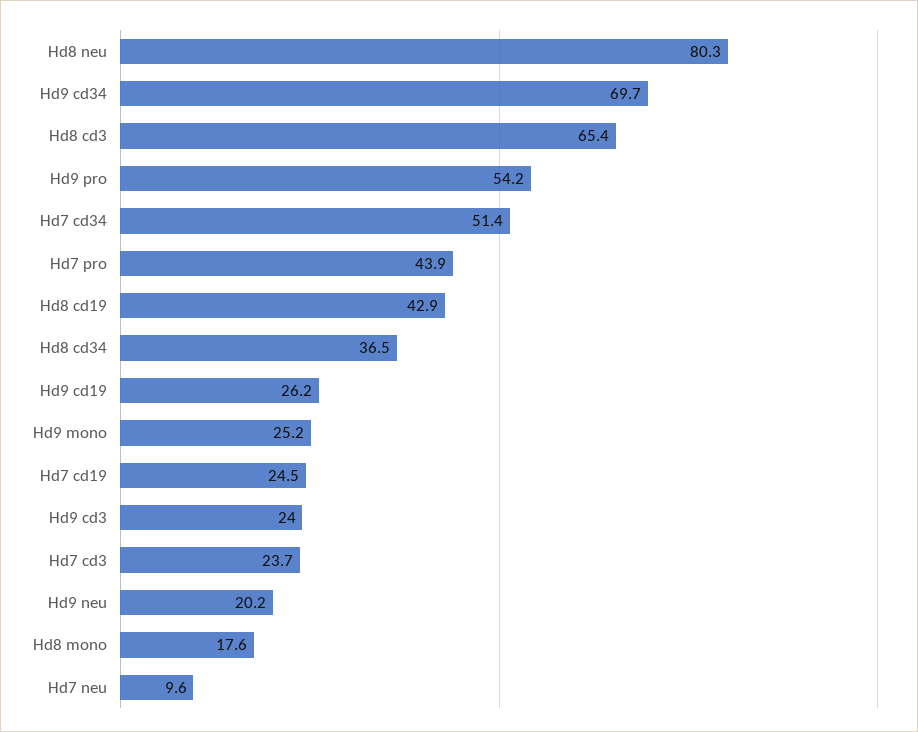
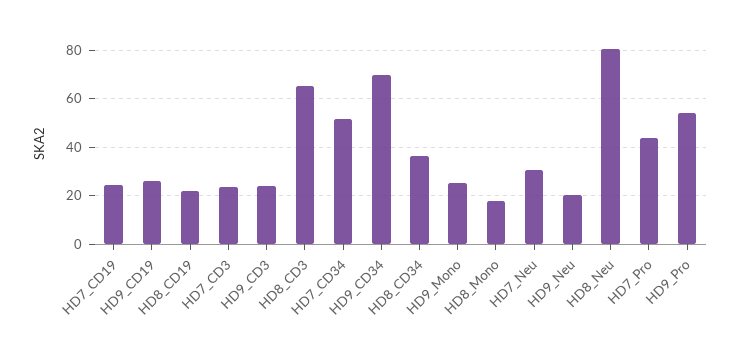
Hd8 cd19: 42.9 -> 22.5
Hd7 neu: 9.6 -> 30

